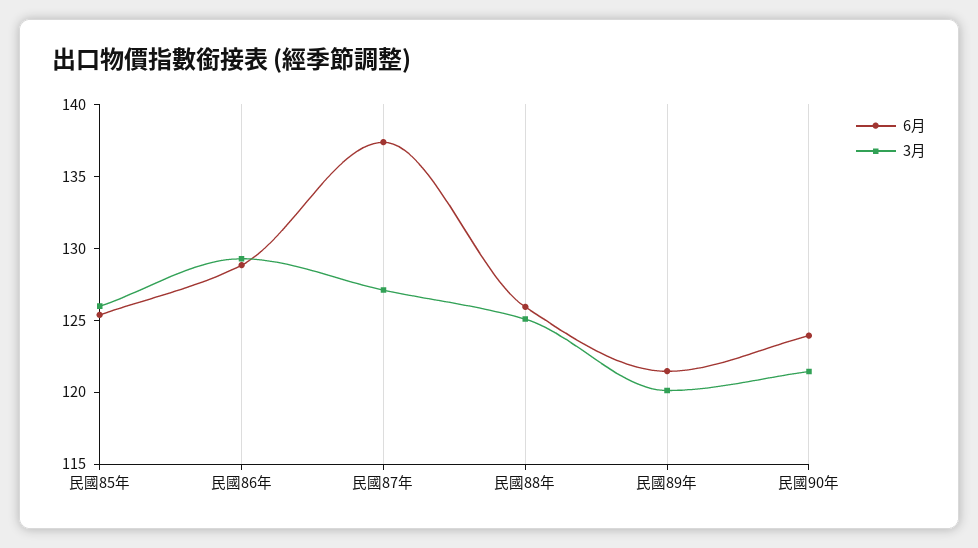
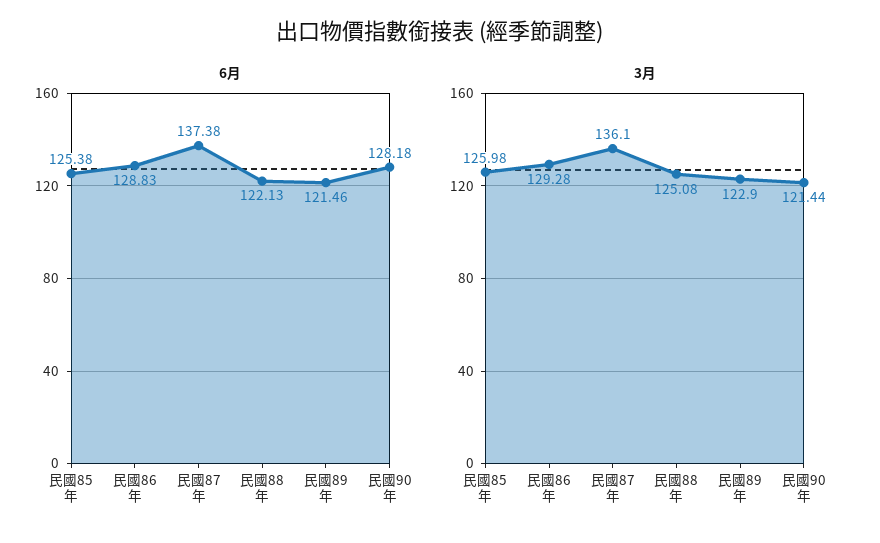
3月, 民國87年: 127 -> 136.1
6月, 民國88年: 126 -> 122.13
3月, 民國89年: 120 -> 122.9
6月, 民國90年: 124 -> 128.18

